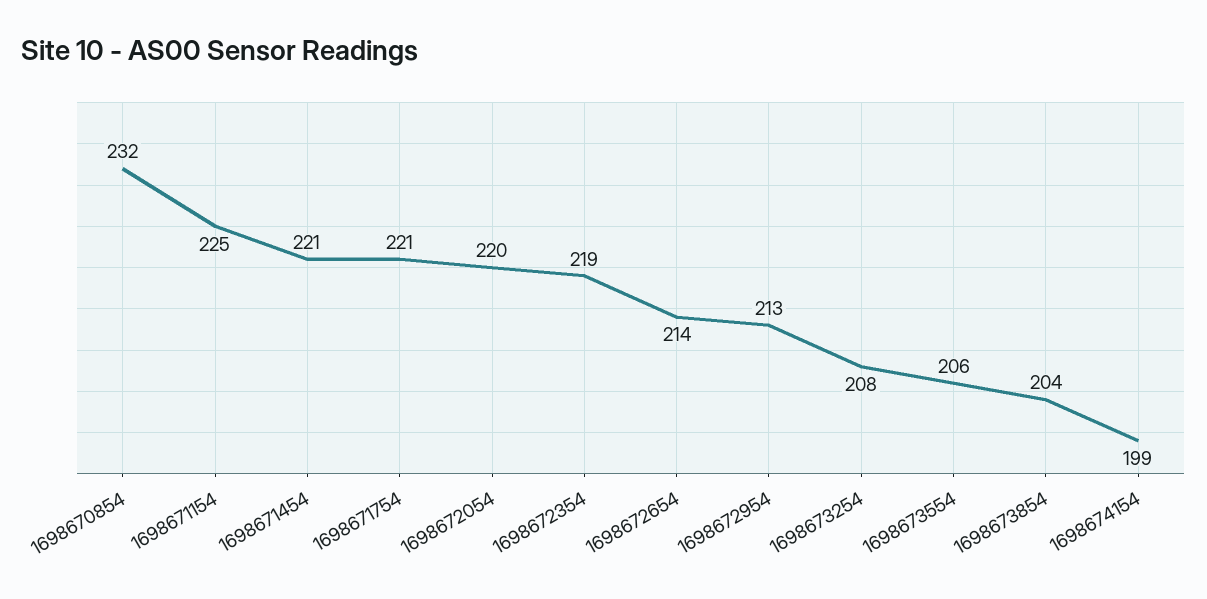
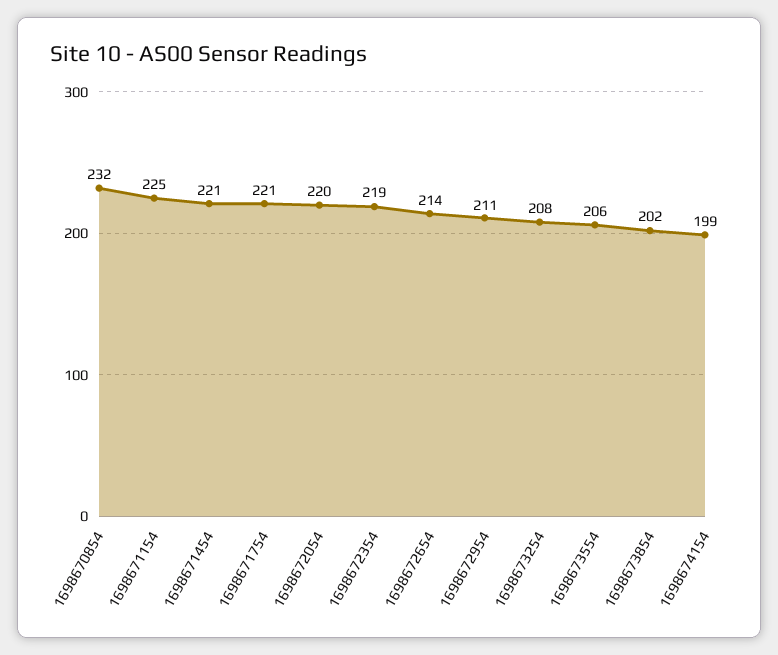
1698672954: 213 -> 211
1698673854: 204 -> 202

